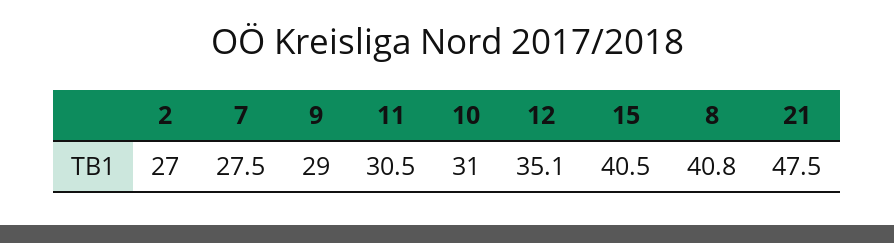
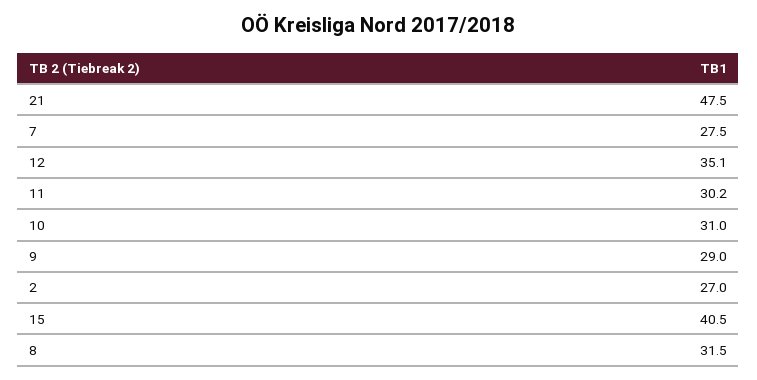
11: 30.5 -> 30.2
8: 40.8 -> 31.5

